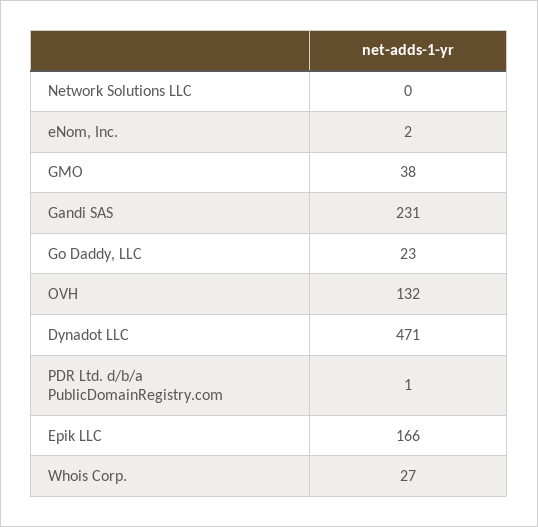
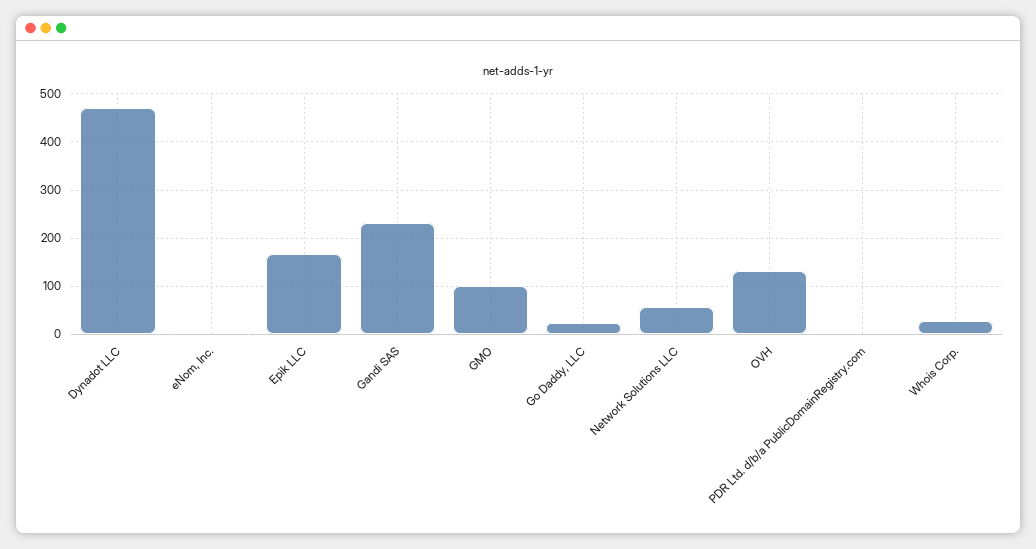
Network Solutions LLC: 0 -> 60
GMO: 38 -> 100

